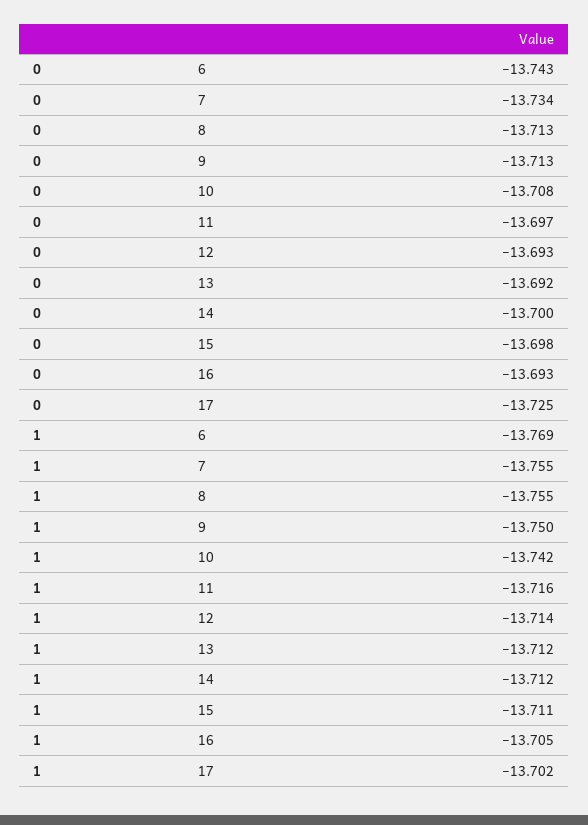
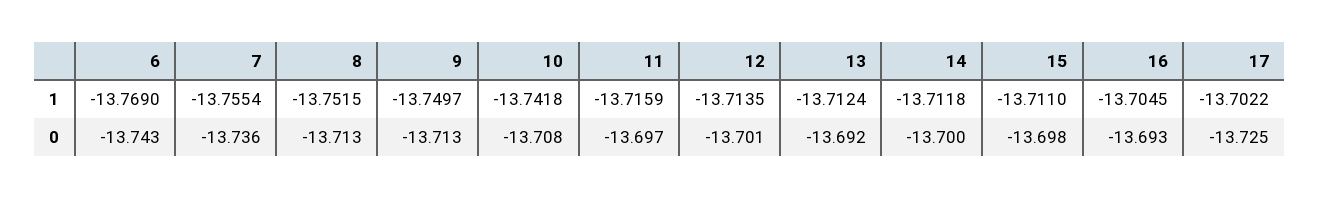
0, 7: -13.734 -> -13.736
0, 12: -13.693 -> -13.701
1, 8: -13.755 -> -13.7515

